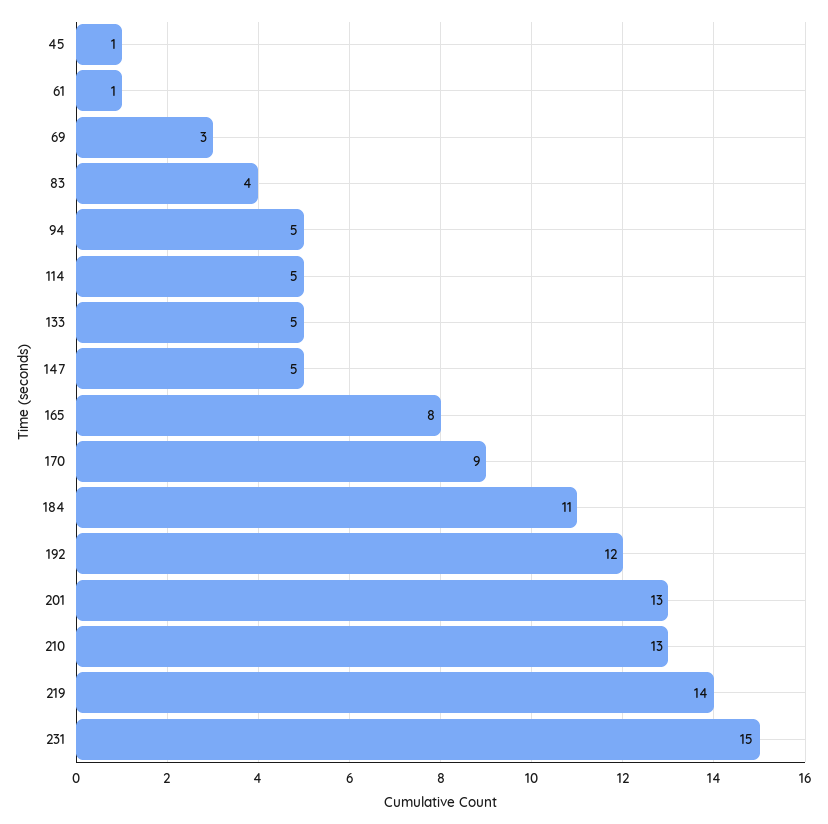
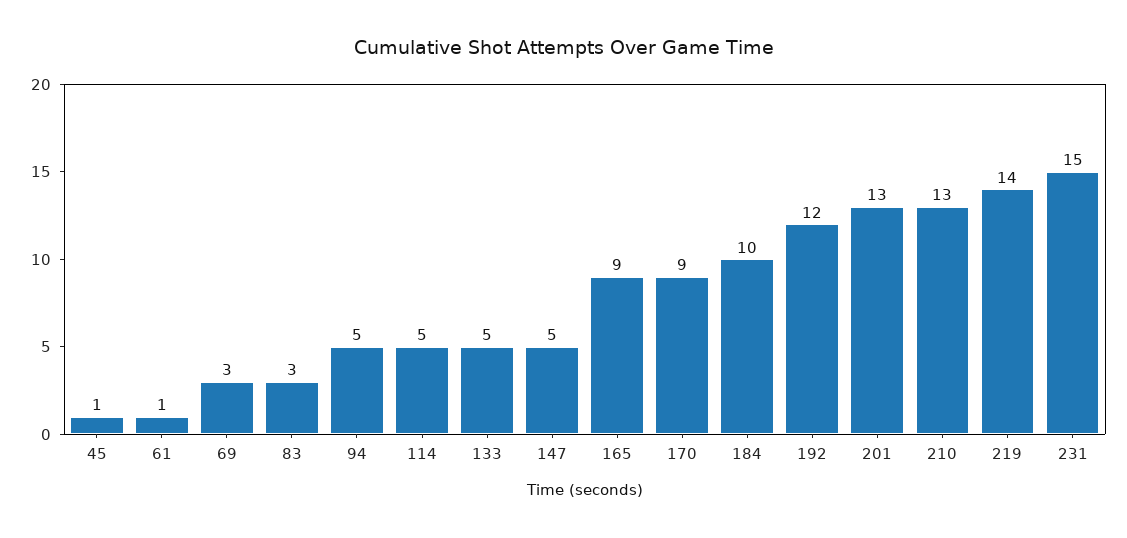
83: 4 -> 3
165: 8 -> 9
184: 11 -> 10

